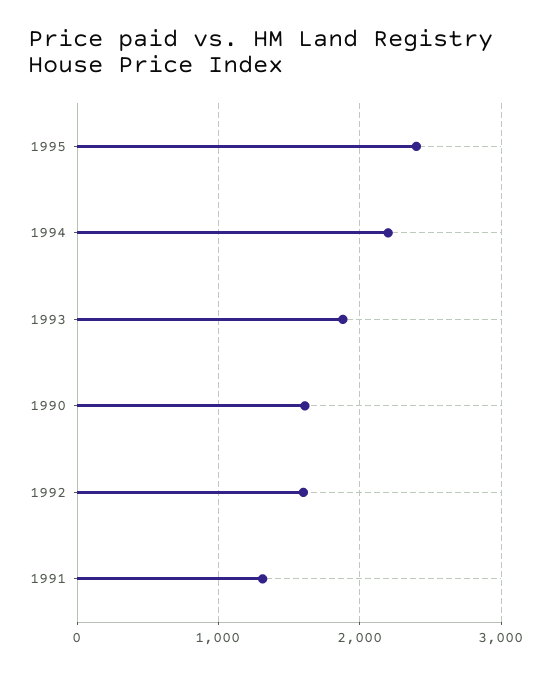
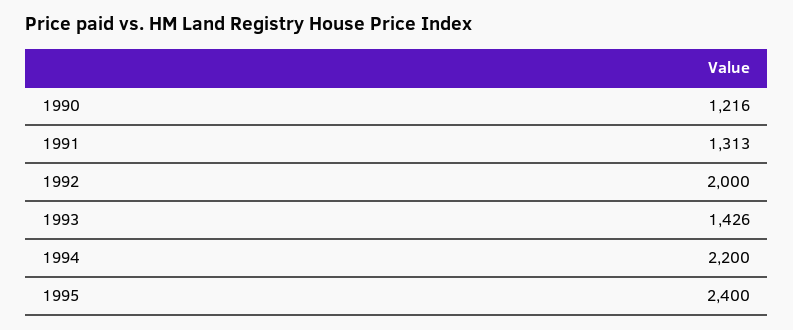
1993: 1900 -> 1426
1990: 1600 -> 1216
1992: 1600 -> 2000

